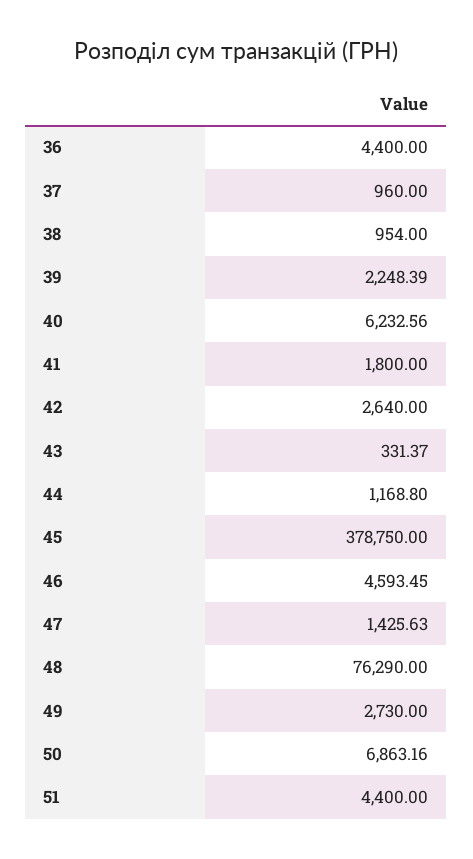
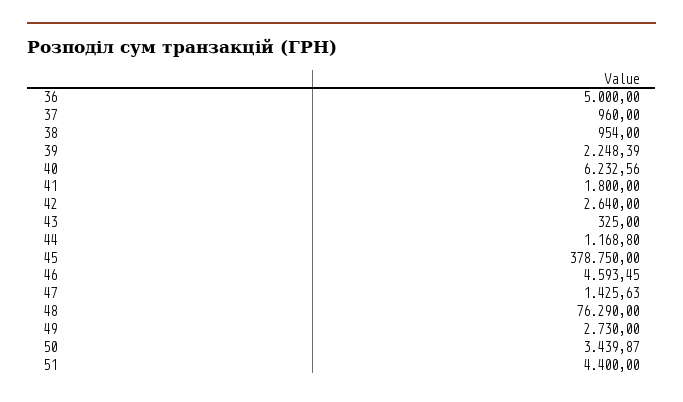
36: 4400 -> 5000
43: 331.37 -> 325
50: 6863.16 -> 3439.87

